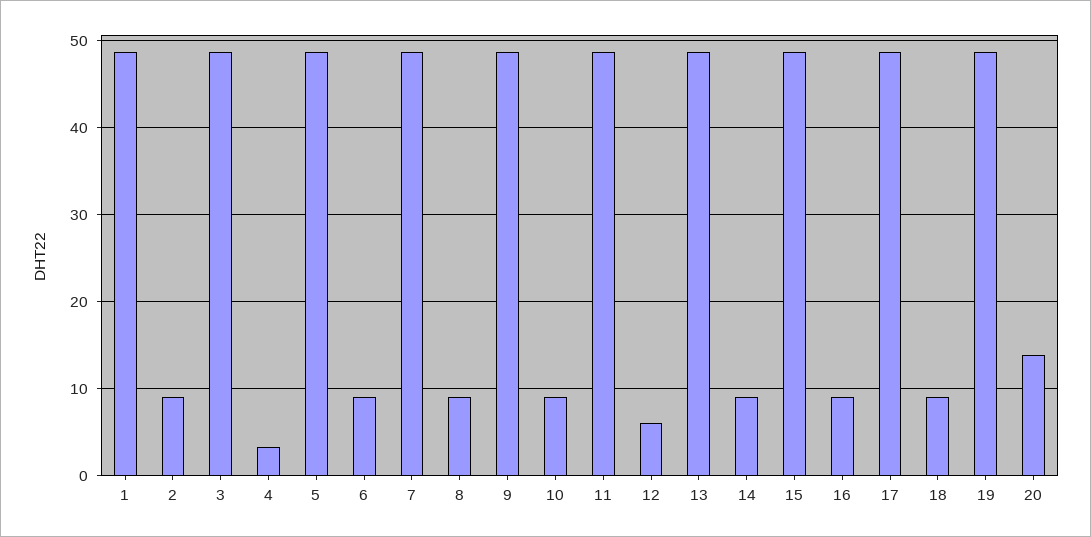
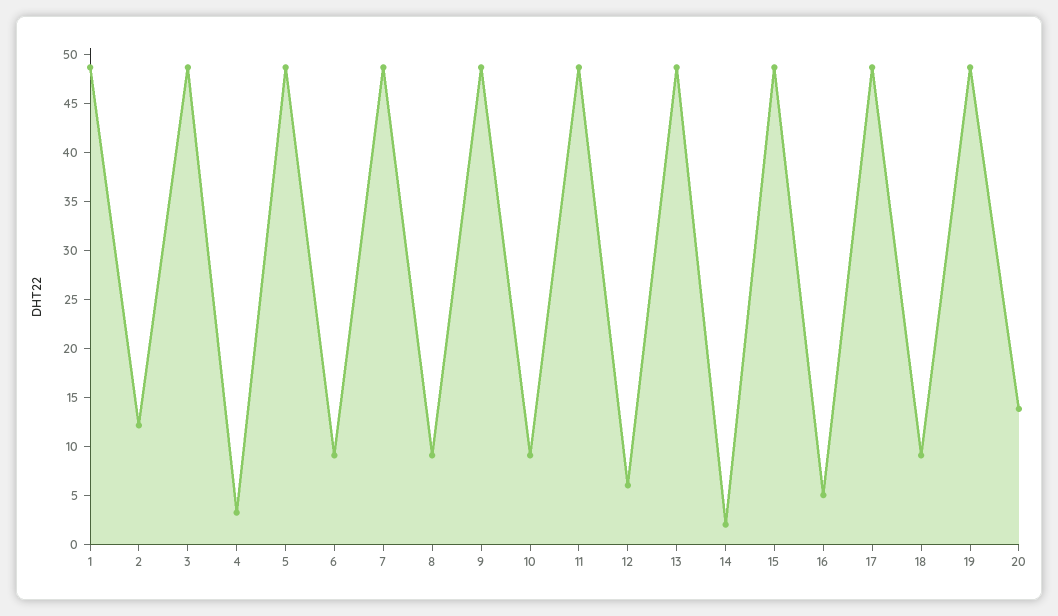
2: 9 -> 12
14: 9 -> 2
16: 9 -> 5

